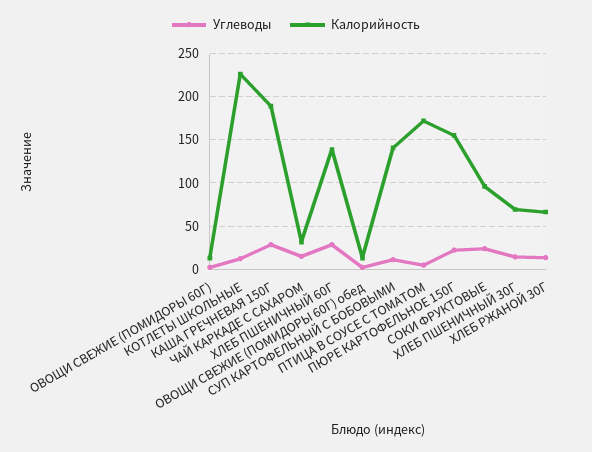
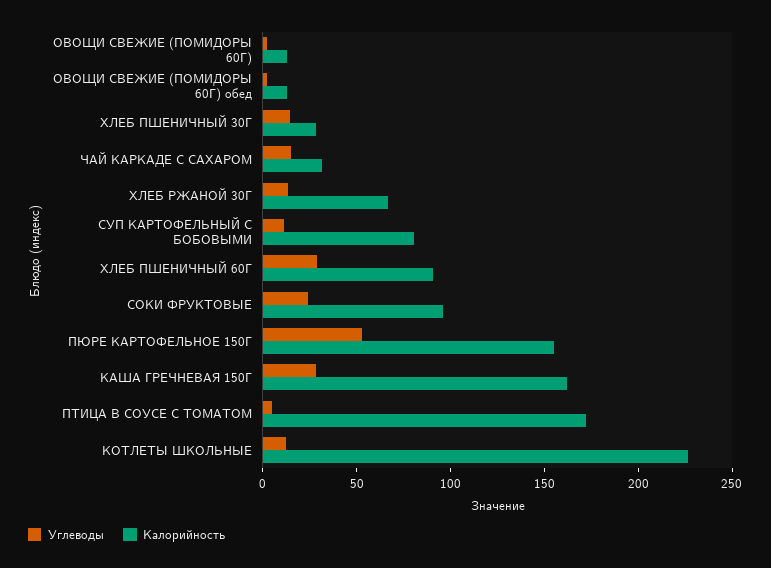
Калорийность, КАША ГРЕЧНЕВАЯ 150Г: 190 -> 160
Калорийность, ХЛЕБ ПШЕНИЧНЫЙ 60Г: 140 -> 90
Калорийность, СУП КАРТОФЕЛЬНЫЙ С БОБОВЫМИ: 140 -> 80
Углеводы, ПЮРЕ КАРТОФЕЛЬНОЕ 150Г: 20 -> 50
Калорийность, ХЛЕБ ПШЕНИЧНЫЙ 30Г: 70 -> 30

